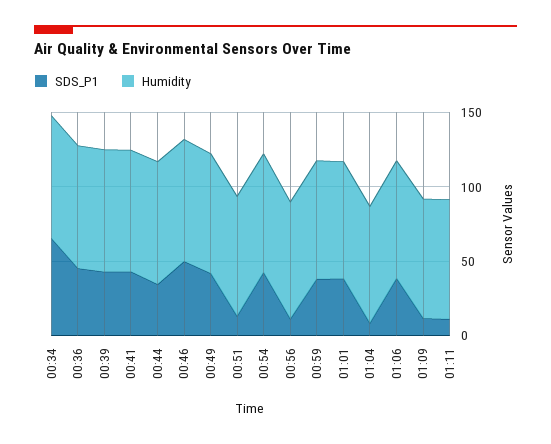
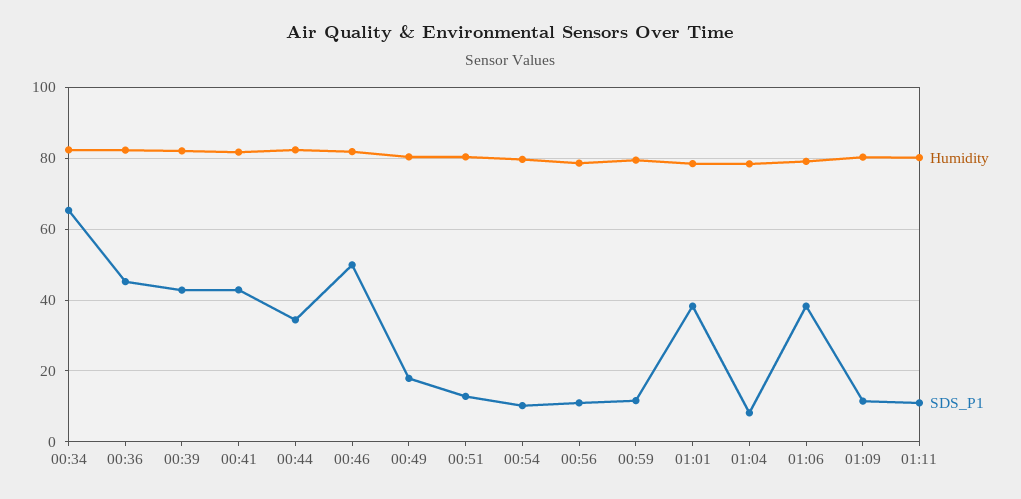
SDS_P1, 00:49: 40 -> 18
SDS_P1, 00:54: 40 -> 10
SDS_P1, 00:59: 40 -> 12

